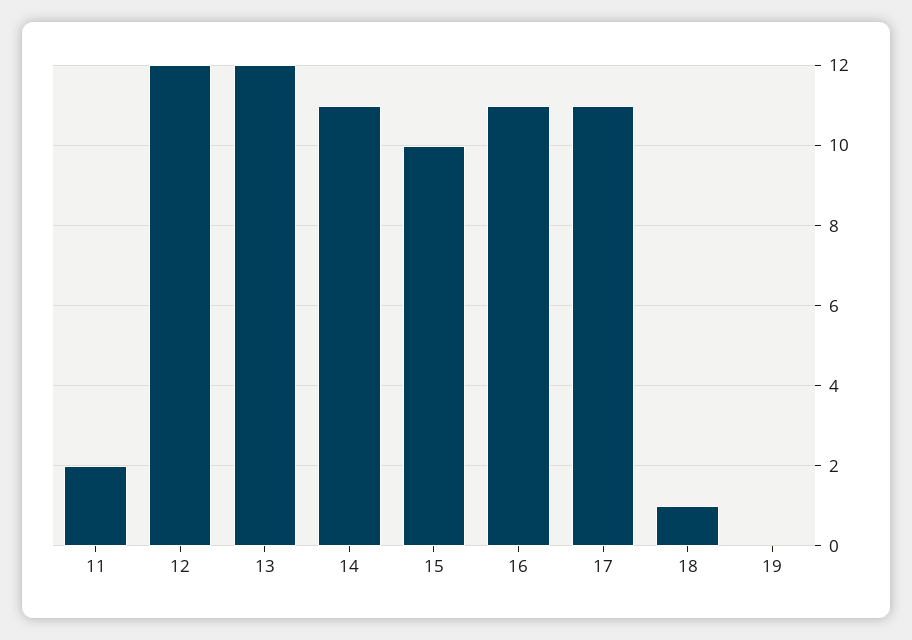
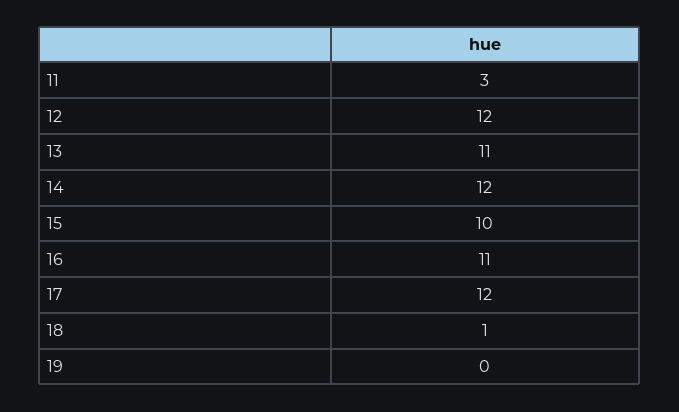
11: 2 -> 3
13: 12 -> 11
14: 11 -> 12
17: 11 -> 12

